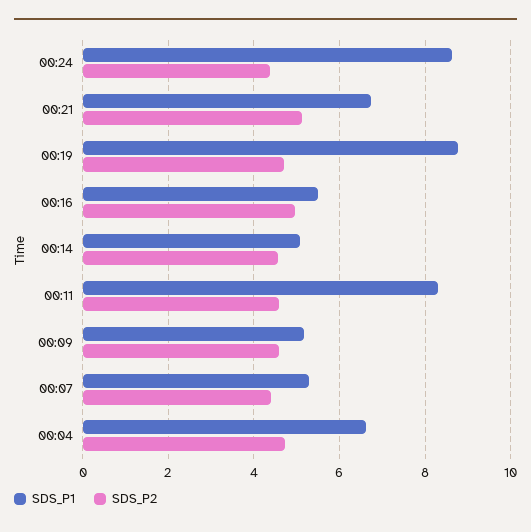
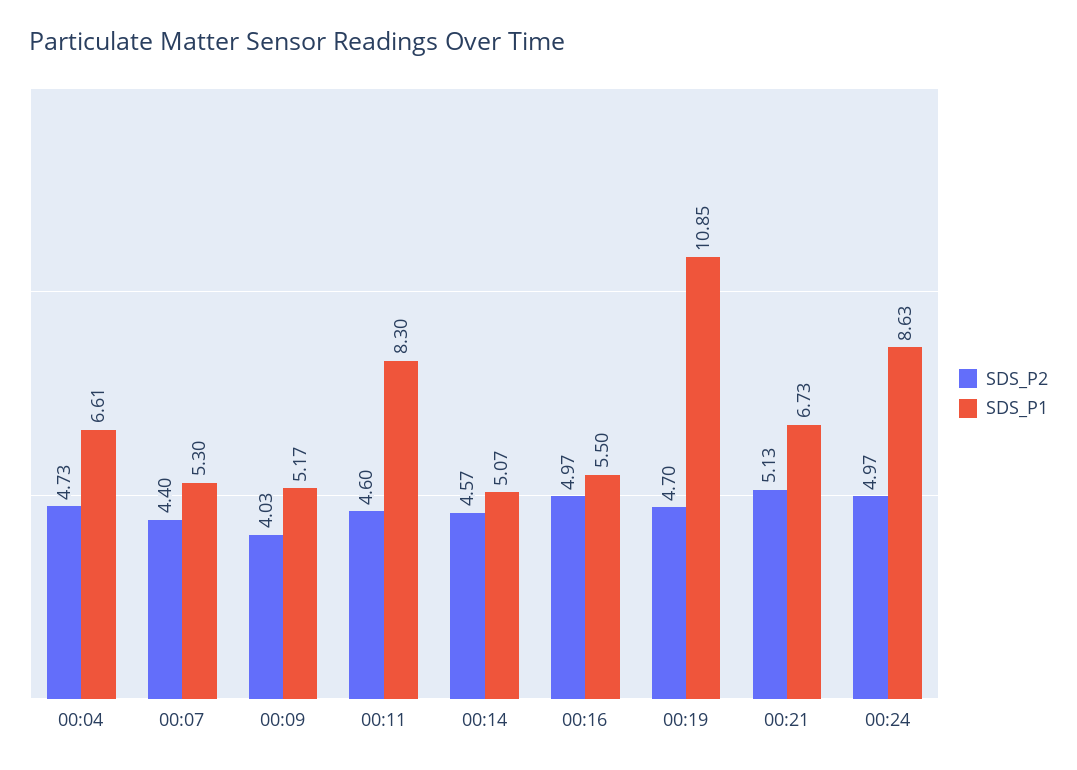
SDS_P2, 00:24: 4.4 -> 4.97
SDS_P1, 00:19: 8.8 -> 10.85
SDS_P2, 00:09: 4.6 -> 4.03

